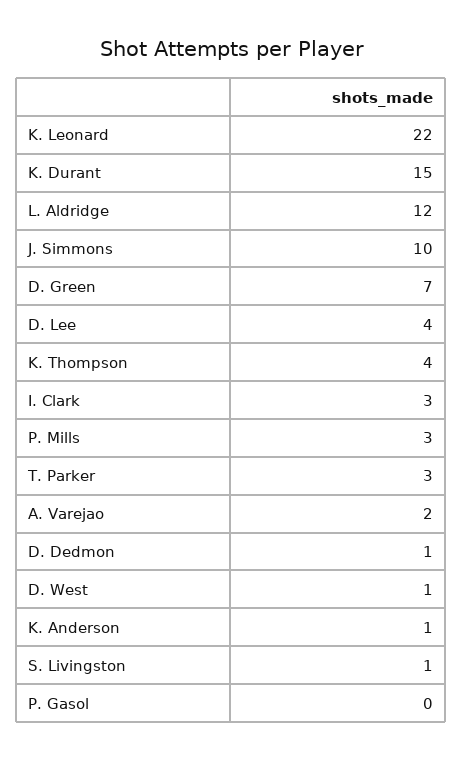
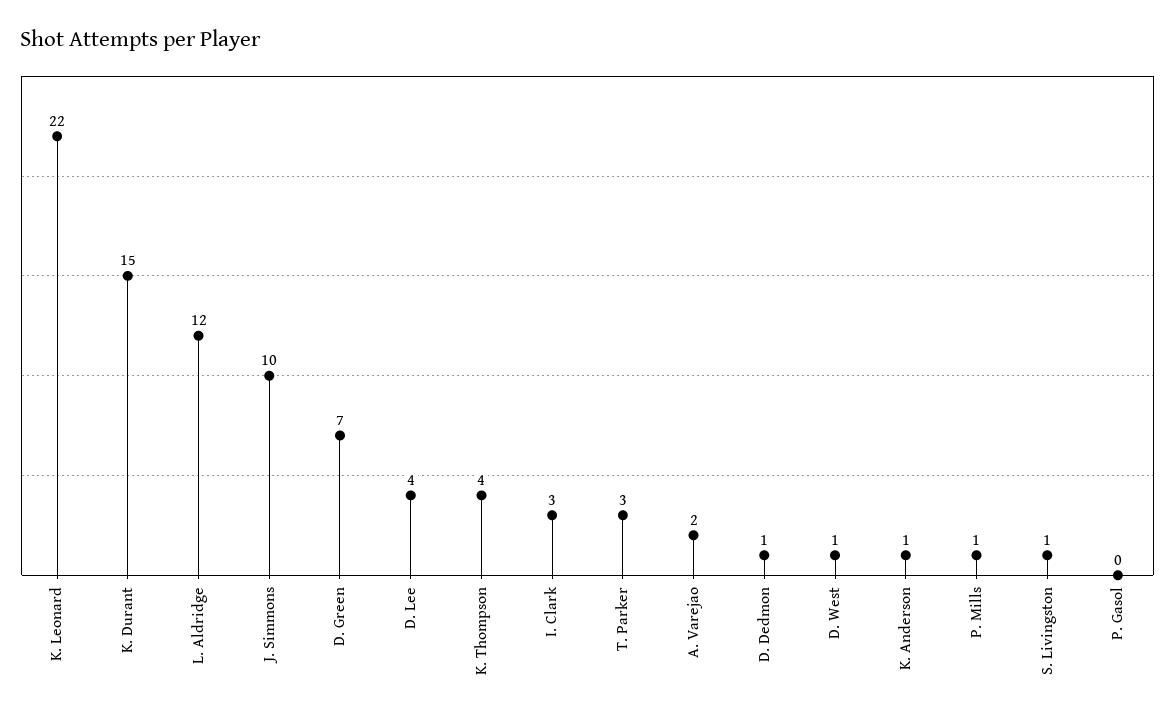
P. Mills: 3 -> 1

